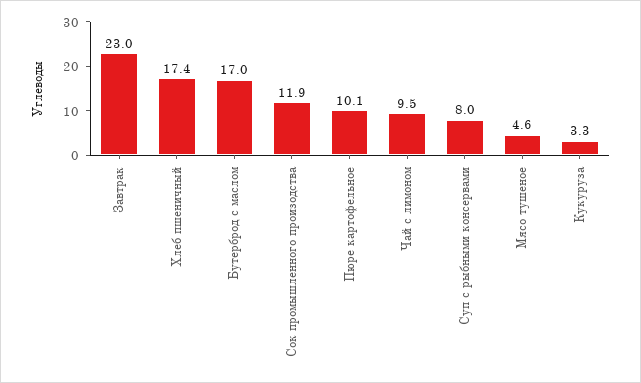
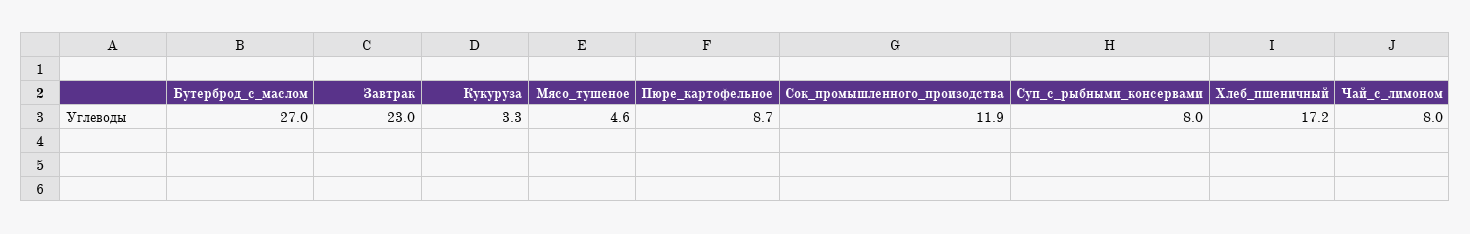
Хлеб пшеничный: 17.4 -> 17.2
Бутерброд с маслом: 17 -> 27
Пюре картофельное: 10.1 -> 8.7
Чай с лимоном: 9.5 -> 8

